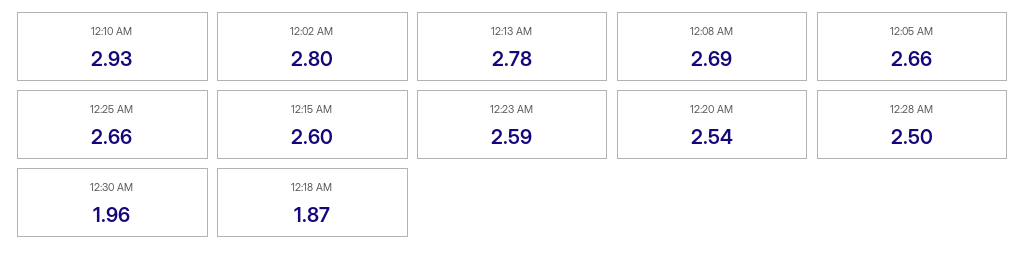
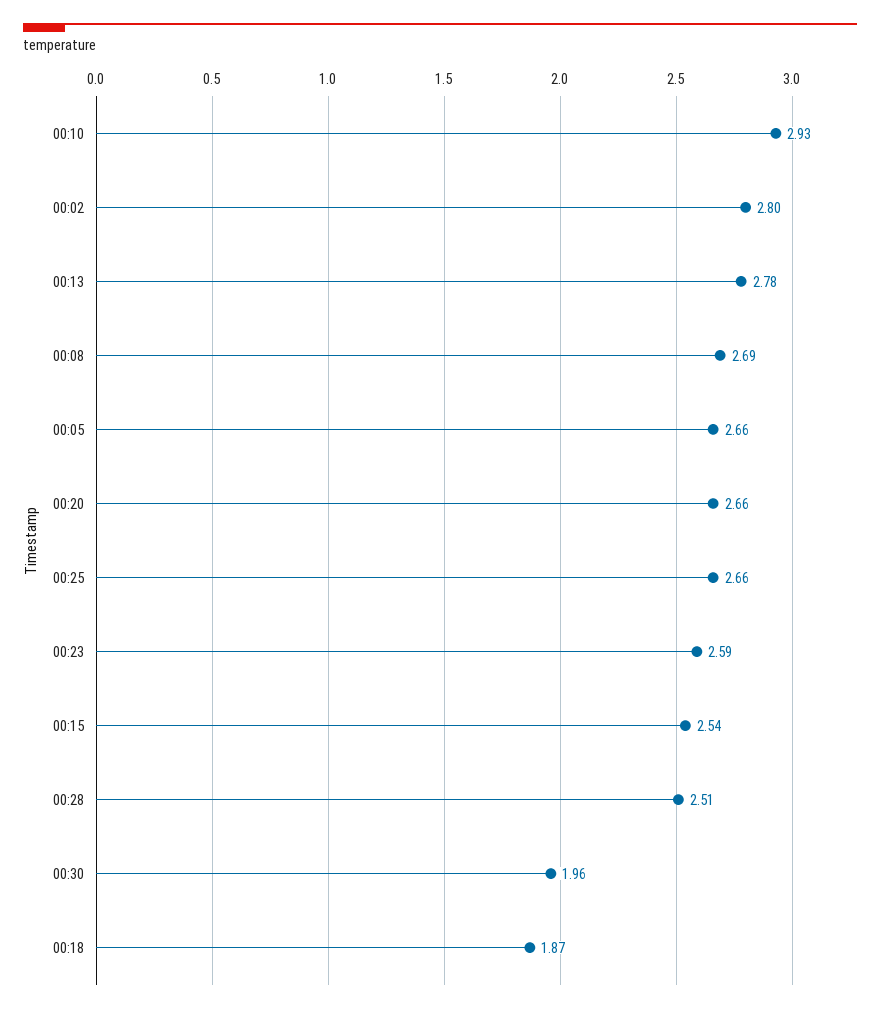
12:15 AM: 2.6 -> 2.54
12:20 AM: 2.54 -> 2.66
12:28 AM: 2.5 -> 2.51

